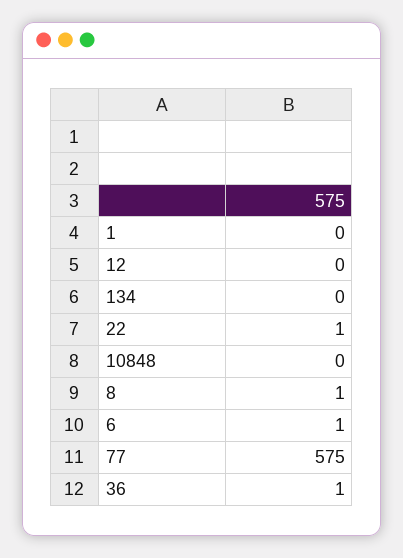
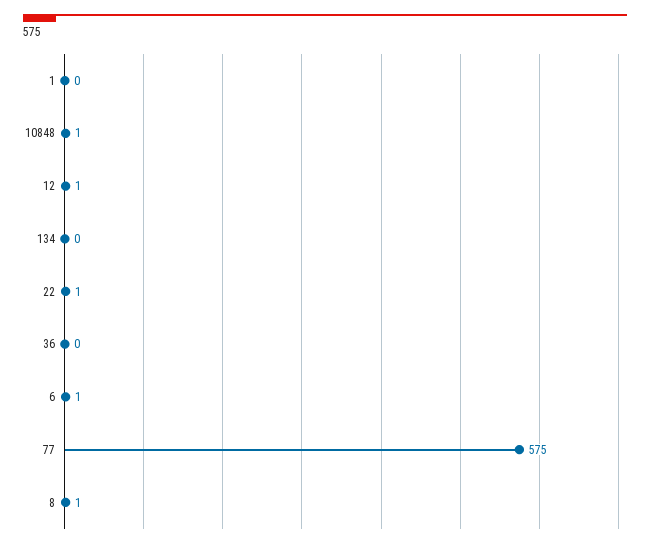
12: 0 -> 1
10848: 0 -> 1
36: 1 -> 0

